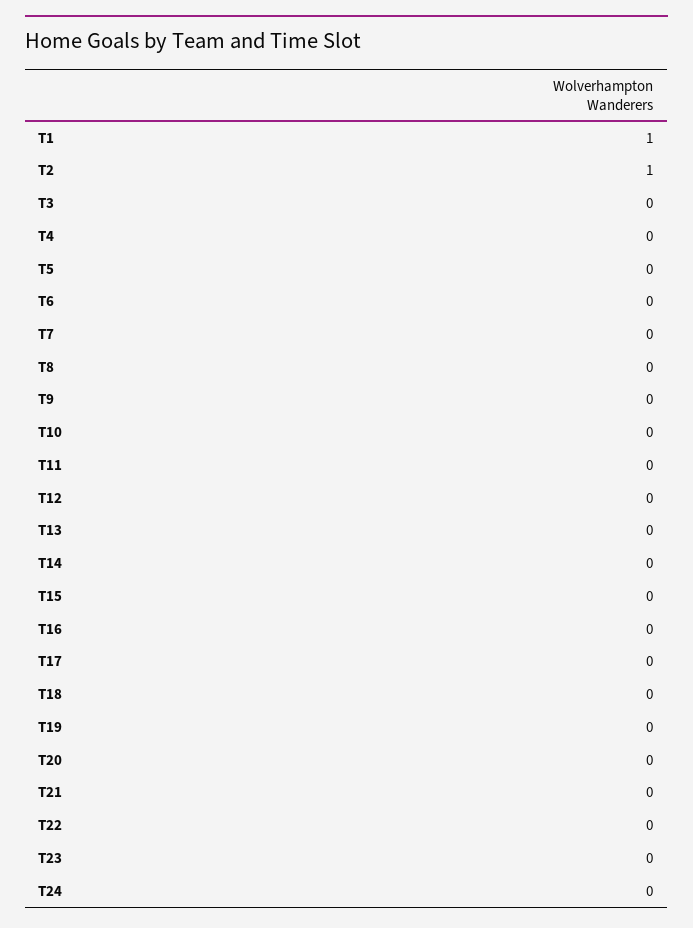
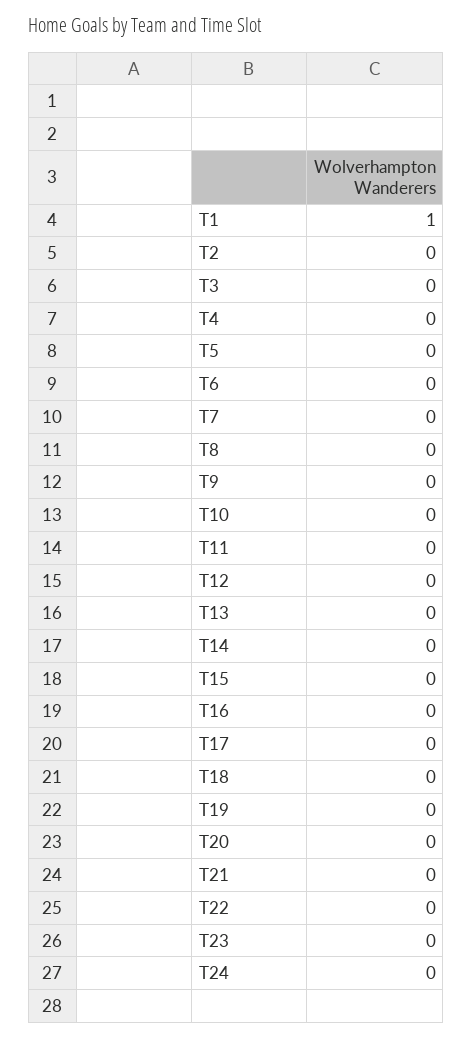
T2: 1 -> 0

